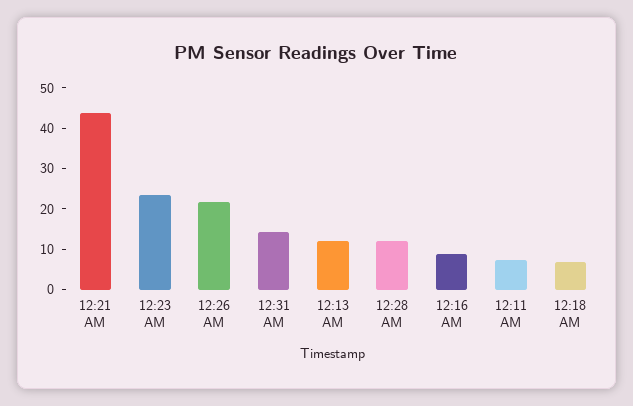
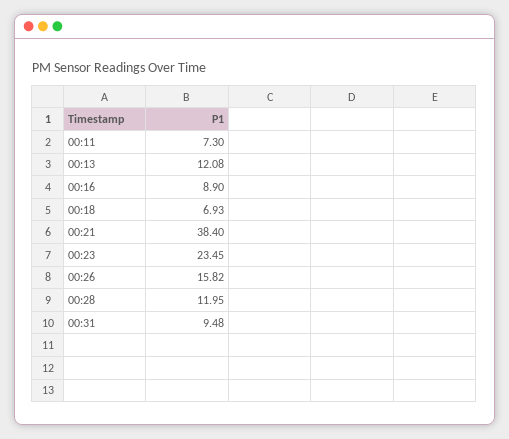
12:21 AM: 44 -> 38.4
12:26 AM: 22 -> 15.82
12:31 AM: 14 -> 9.48

